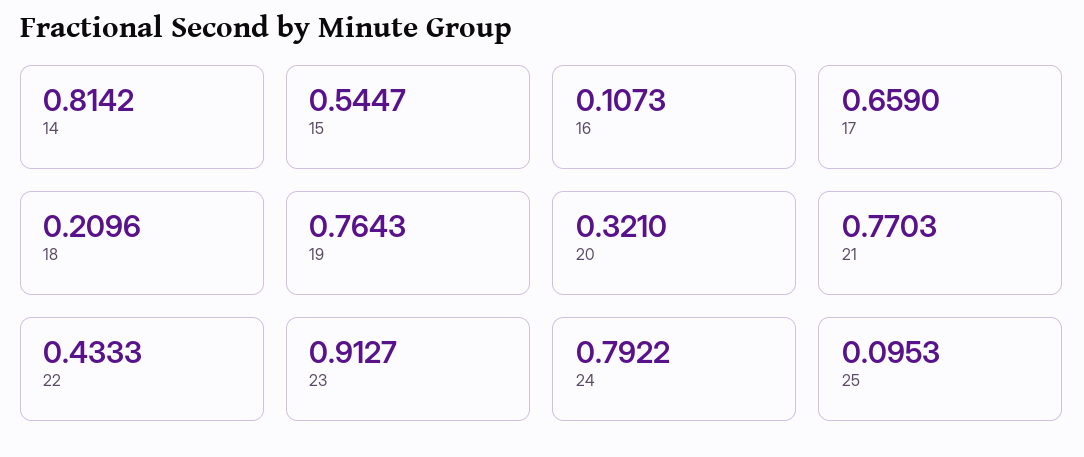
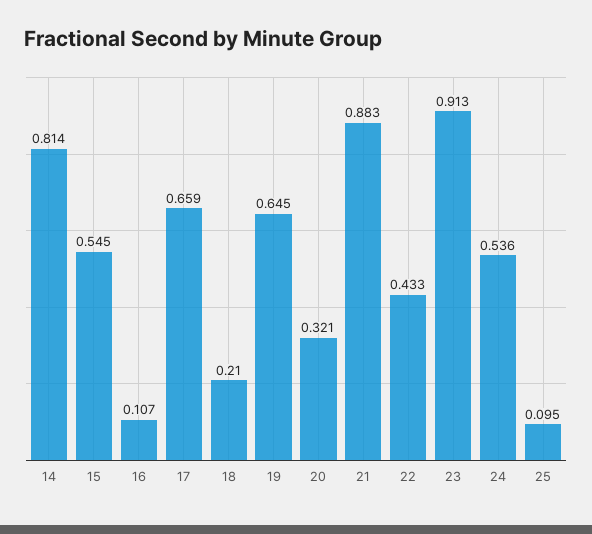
19: 0.7643 -> 0.645
21: 0.7703 -> 0.883
24: 0.7922 -> 0.536

